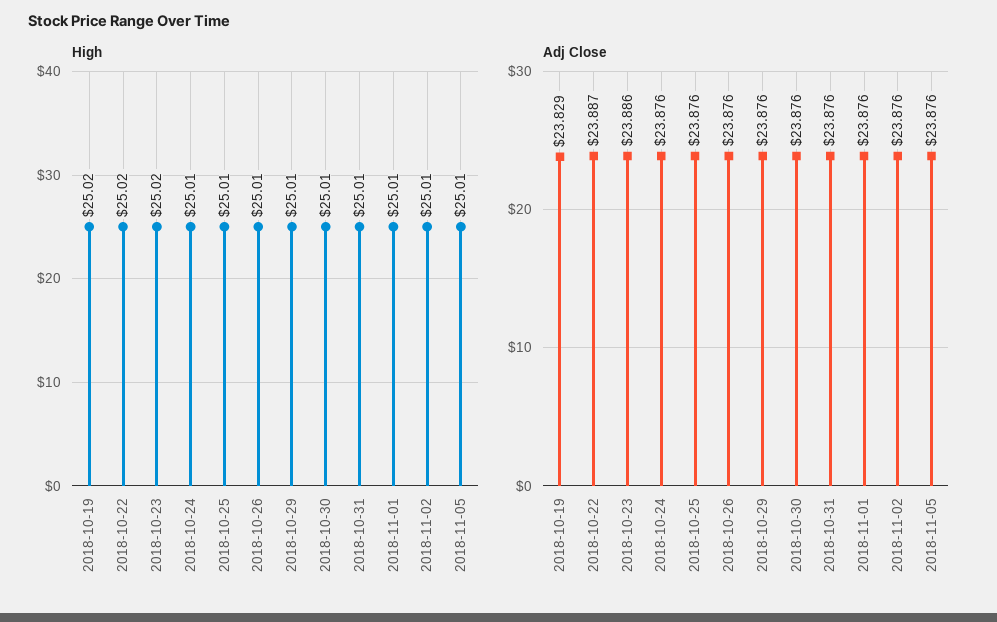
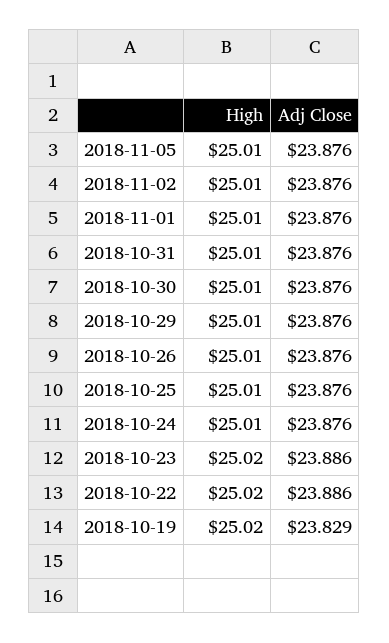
Adj Close, 2018-10-22: 23.887 -> 23.886

